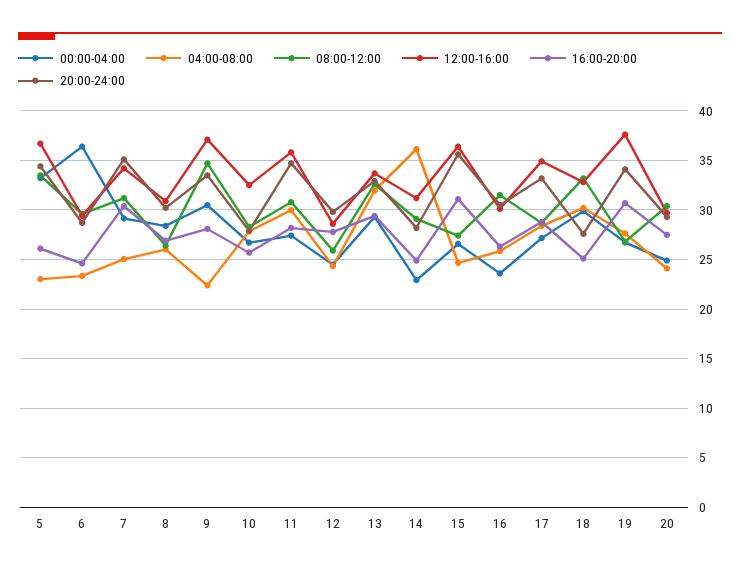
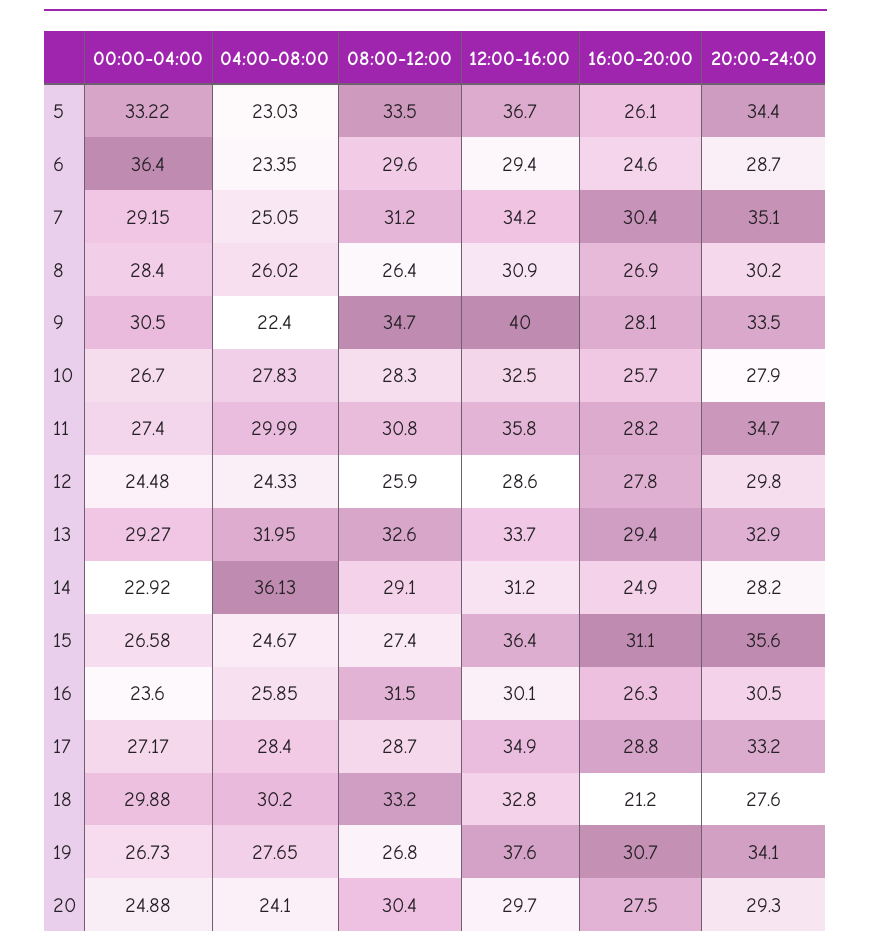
12:00-16:00, 9: 37 -> 40
16:00-20:00, 18: 25 -> 21.2

